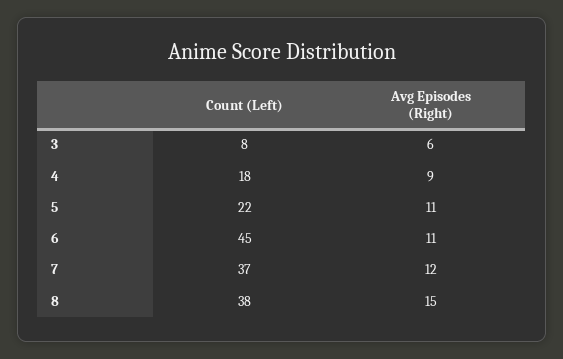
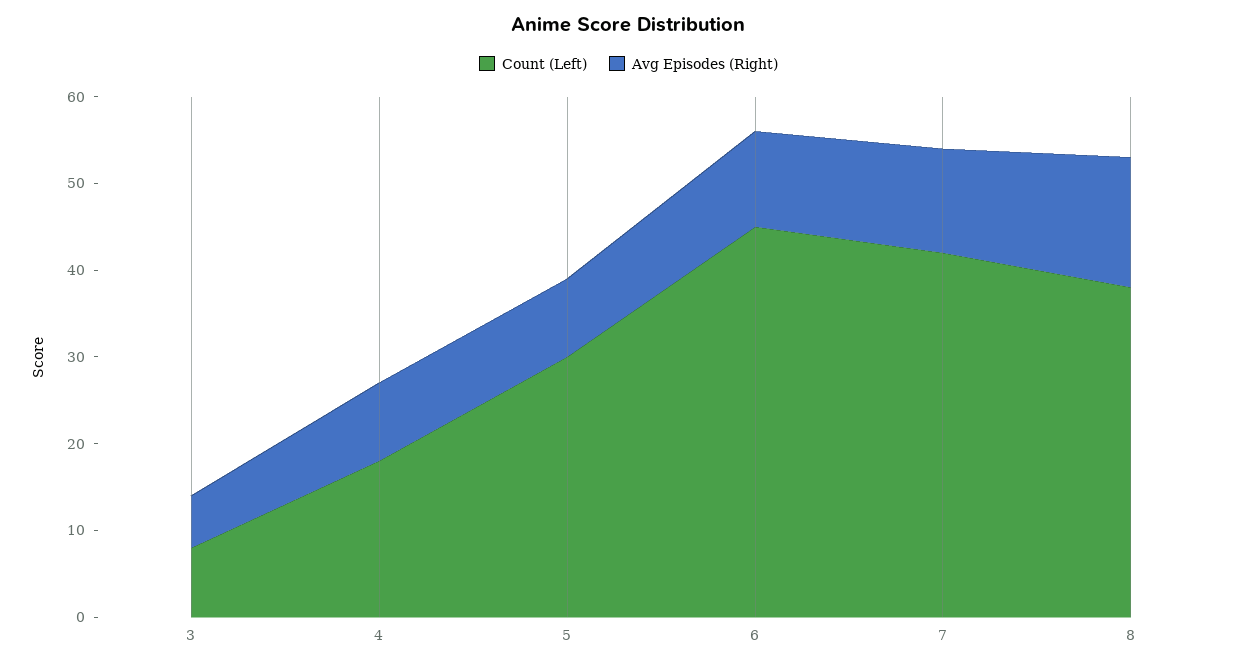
Count (Left), 5: 22 -> 30
Avg Episodes (Right), 5: 11 -> 9
Count (Left), 7: 37 -> 42

